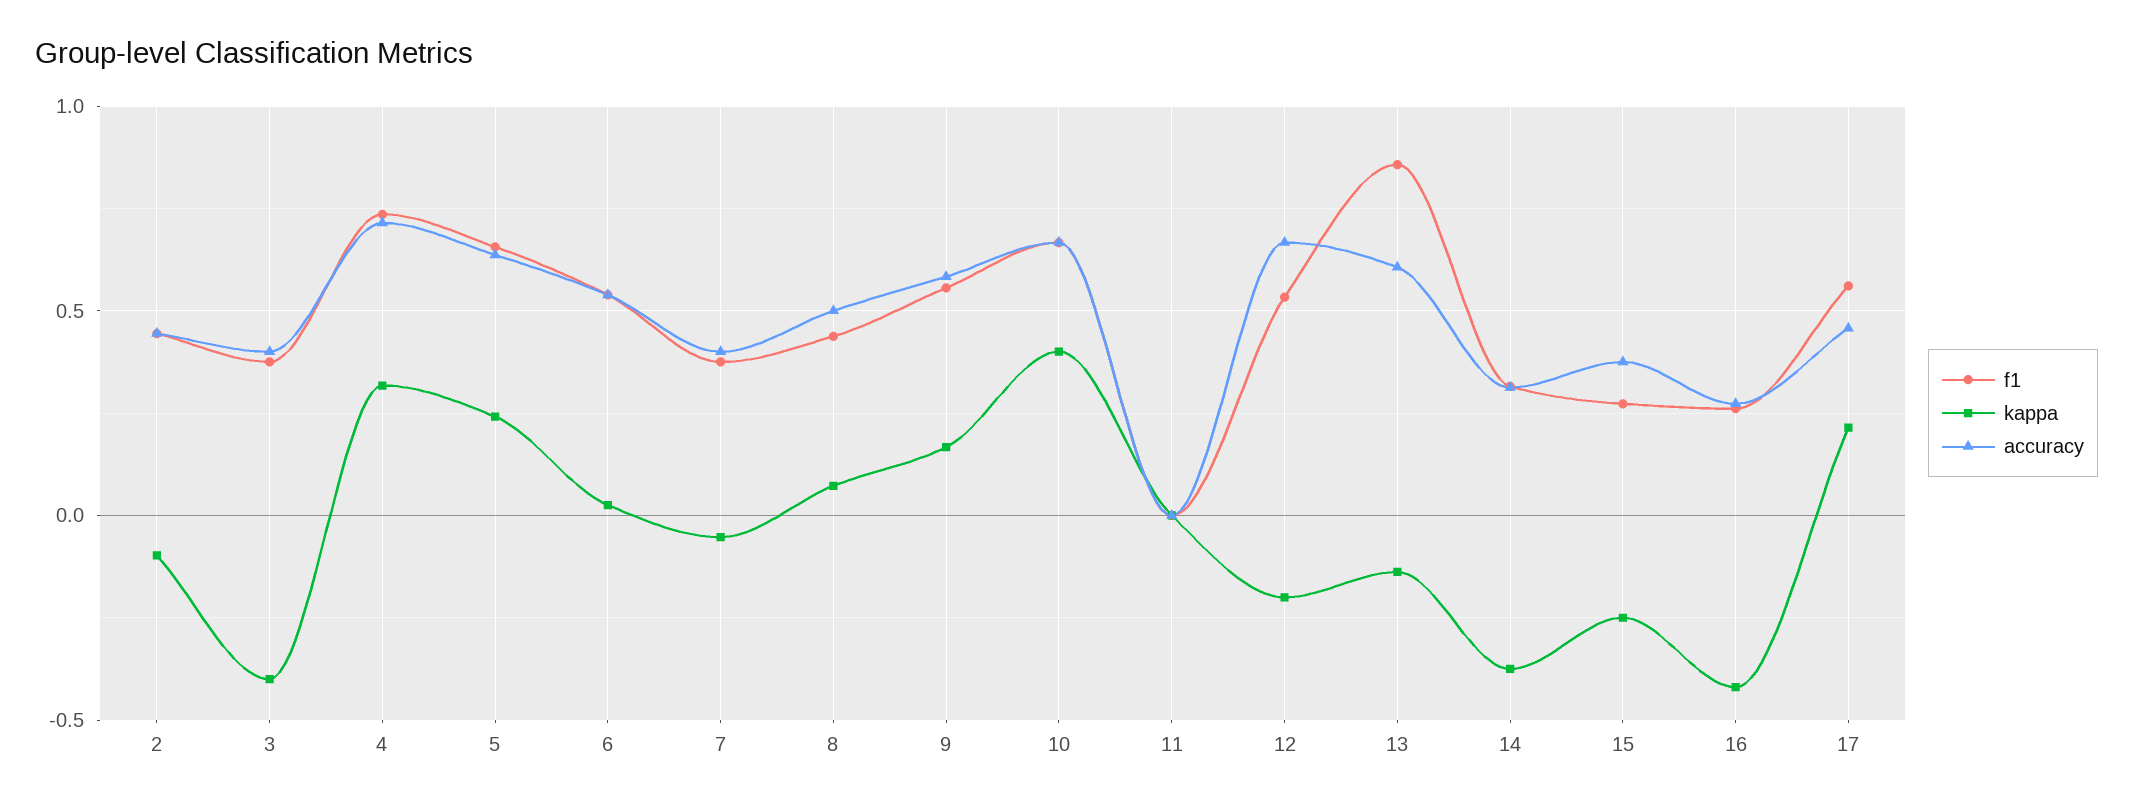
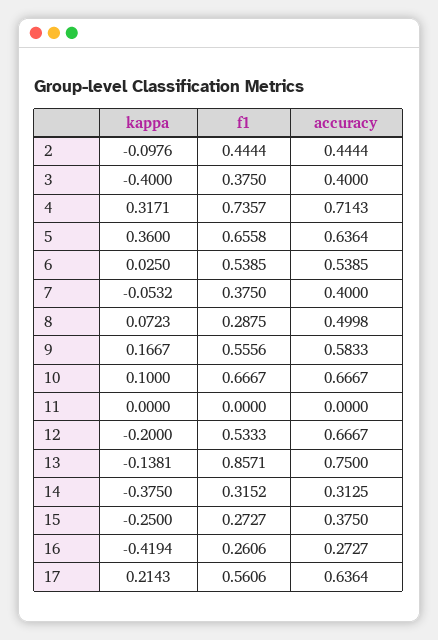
kappa, 5: 0.25 -> 0.36
f1, 8: 0.45 -> 0.2875
kappa, 10: 0.4 -> 0.1
accuracy, 13: 0.6 -> 0.75
accuracy, 17: 0.45 -> 0.6364

